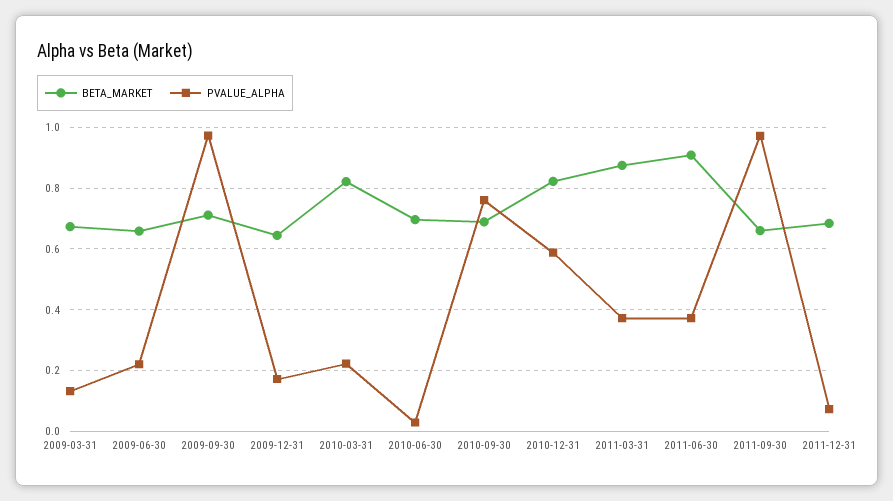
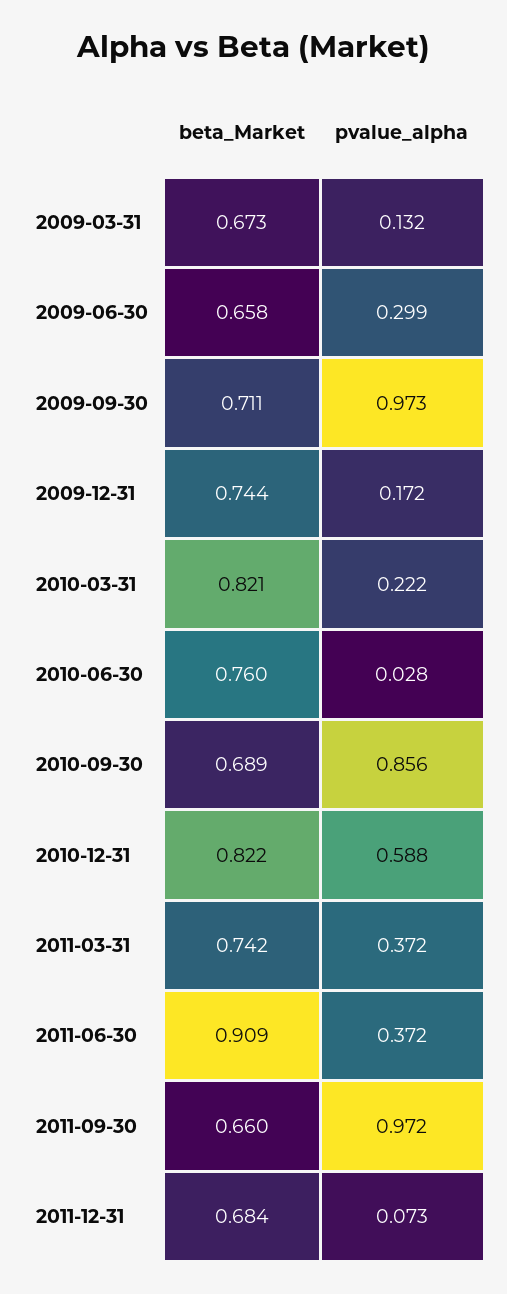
PVALUE_ALPHA, 2009-06-30: 0.22 -> 0.299
BETA_MARKET, 2009-12-31: 0.64 -> 0.744
BETA_MARKET, 2010-06-30: 0.7 -> 0.76
PVALUE_ALPHA, 2010-09-30: 0.76 -> 0.856
BETA_MARKET, 2011-03-31: 0.88 -> 0.742

